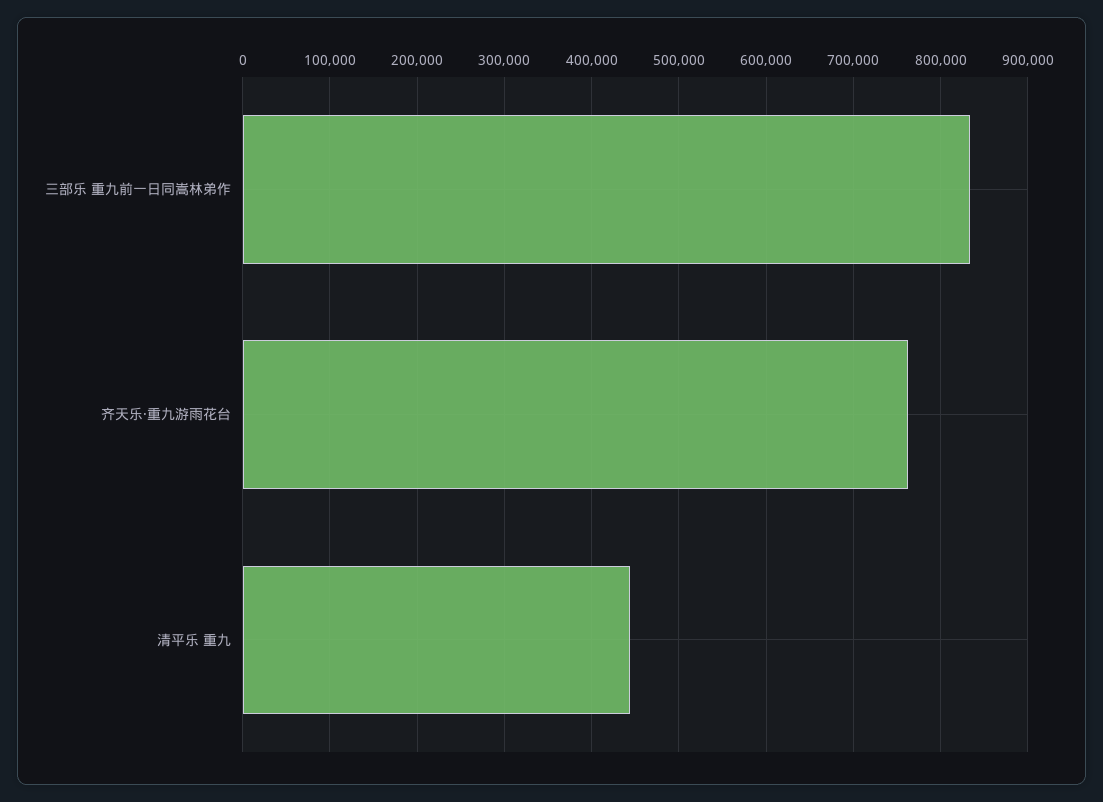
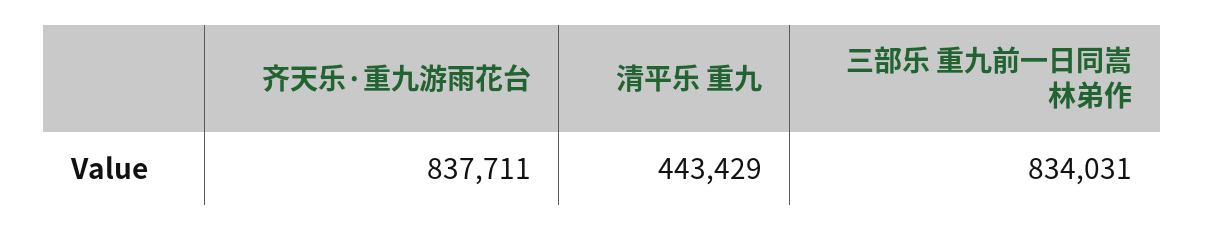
齐天乐·重九游雨花台: 760000 -> 837711

